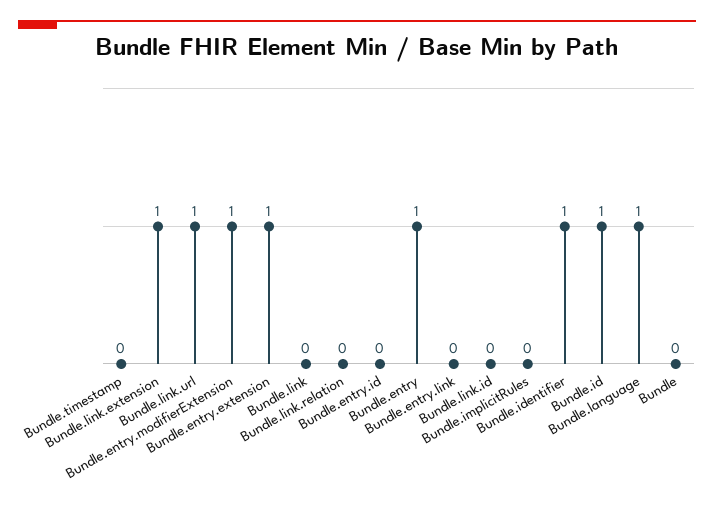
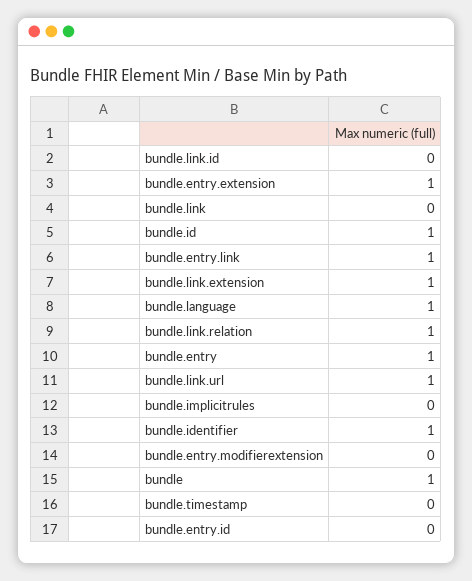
Bundle.entry.modifierExtension: 1 -> 0
Bundle.link.relation: 0 -> 1
Bundle.entry.link: 0 -> 1
Bundle: 0 -> 1

